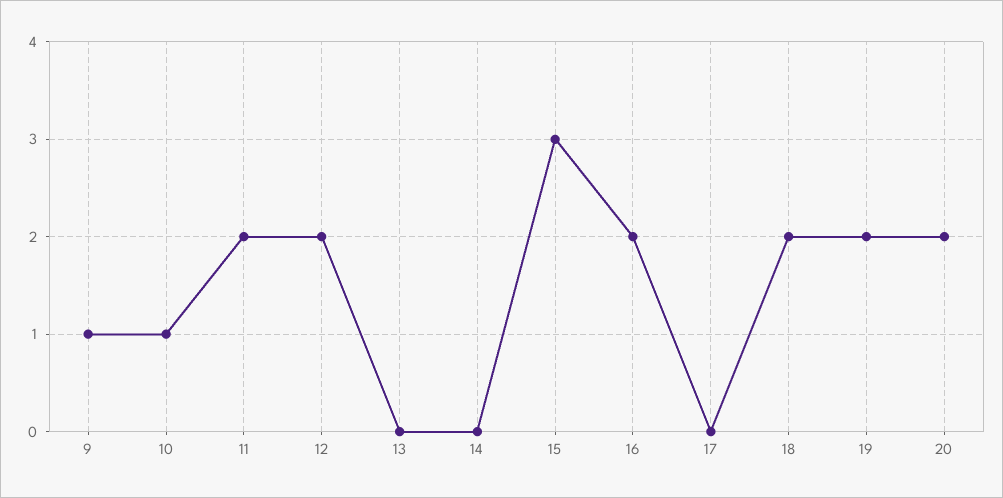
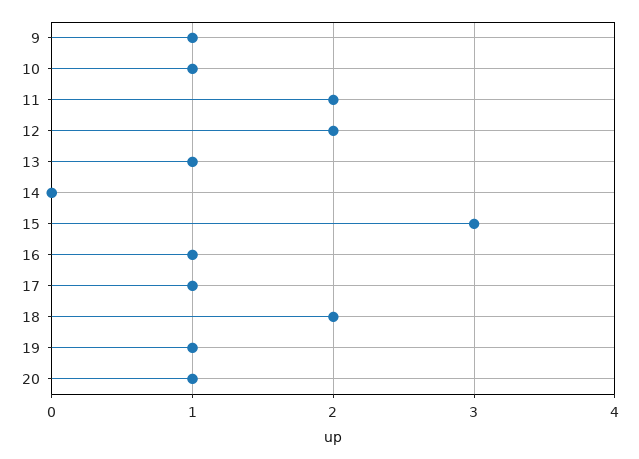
13: 0 -> 1
16: 2 -> 1
17: 0 -> 1
19: 2 -> 1
20: 2 -> 1

